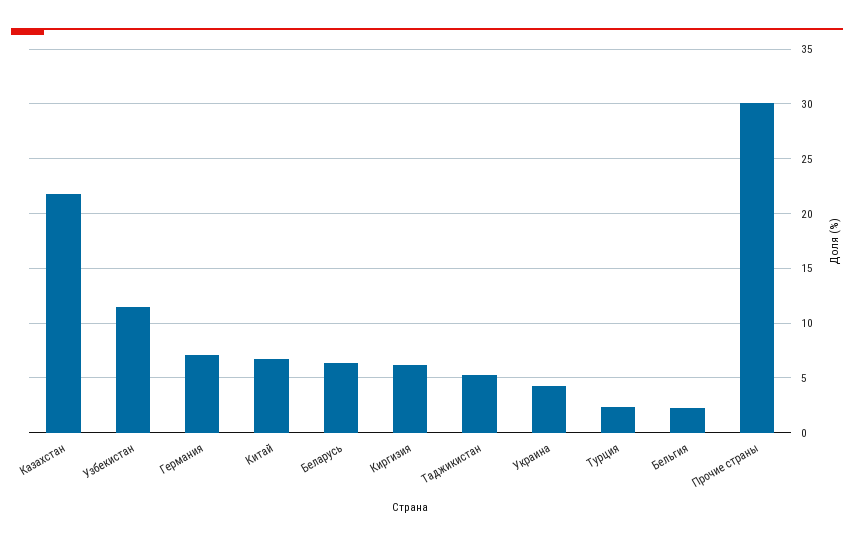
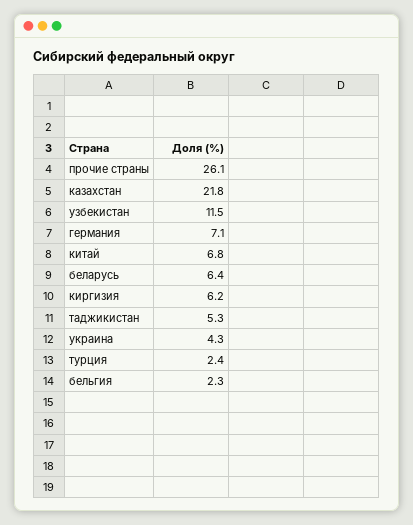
Прочие страны: 30 -> 26.1

